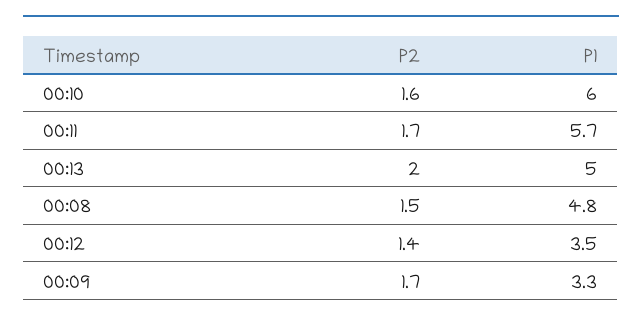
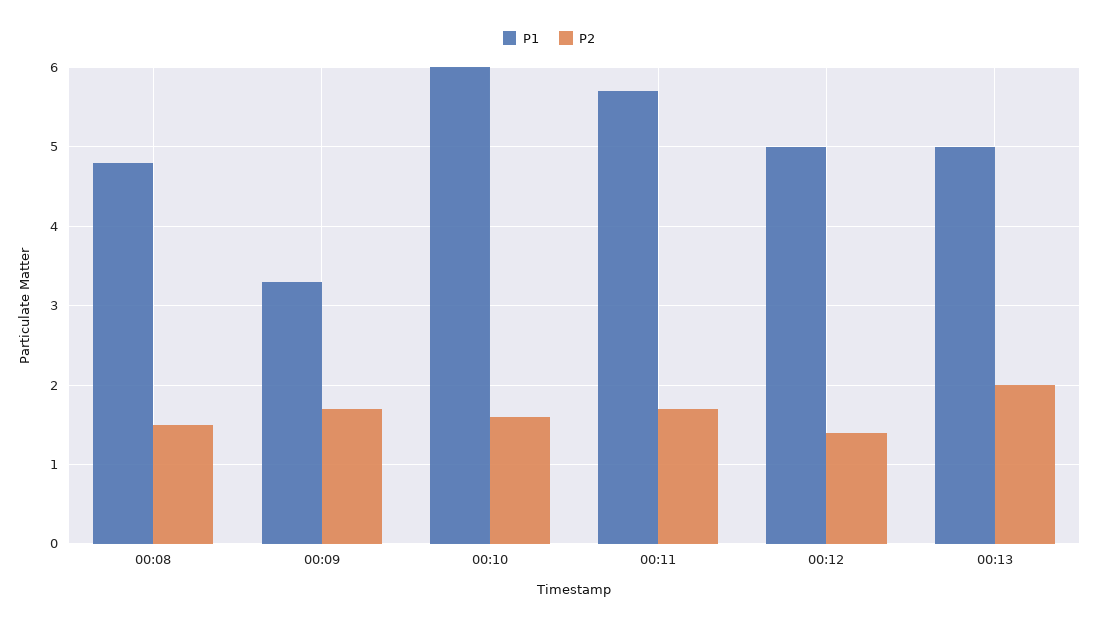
P1, 00:12: 3.5 -> 5

